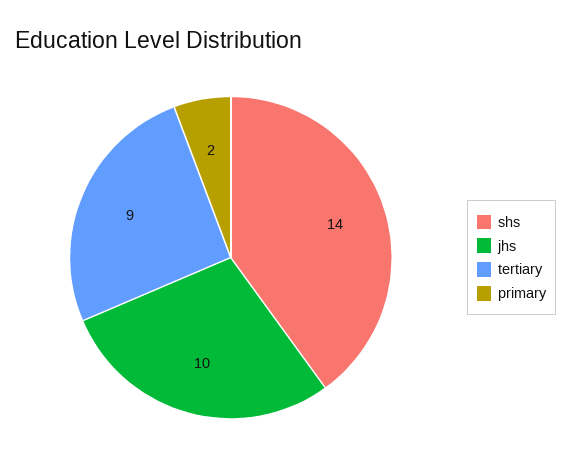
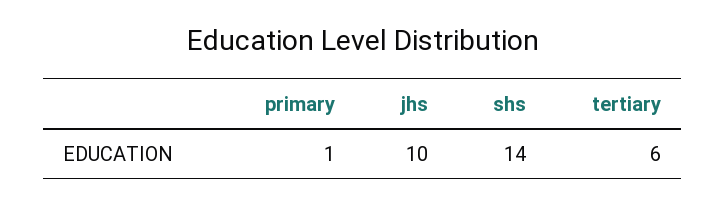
tertiary: 9 -> 6
primary: 2 -> 1

